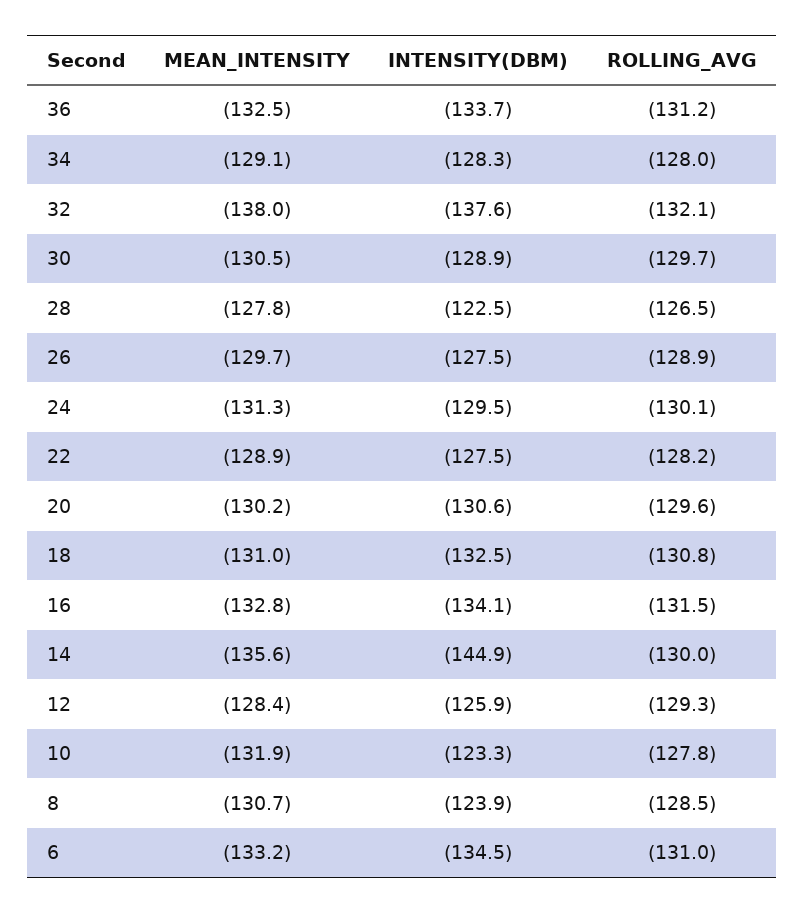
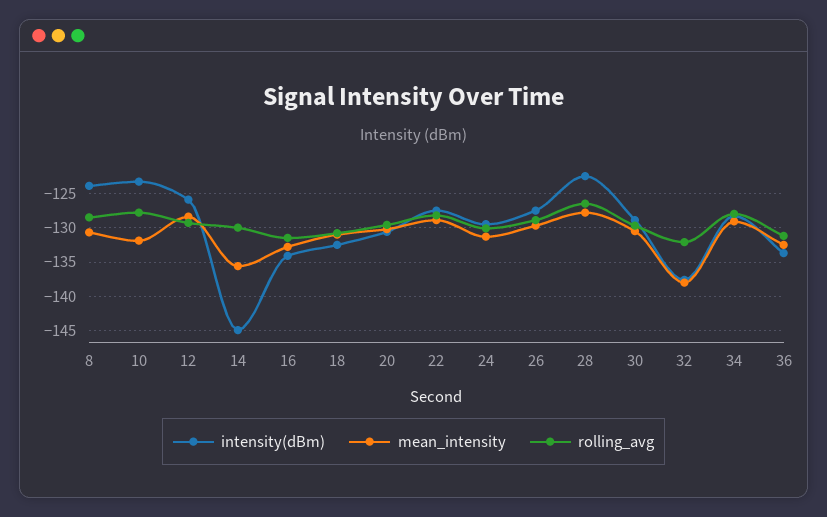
MEAN_INTENSITY, 6: -133.2 -> none
INTENSITY(DBM), 6: -134.5 -> none
ROLLING_AVG, 6: -131 -> none

